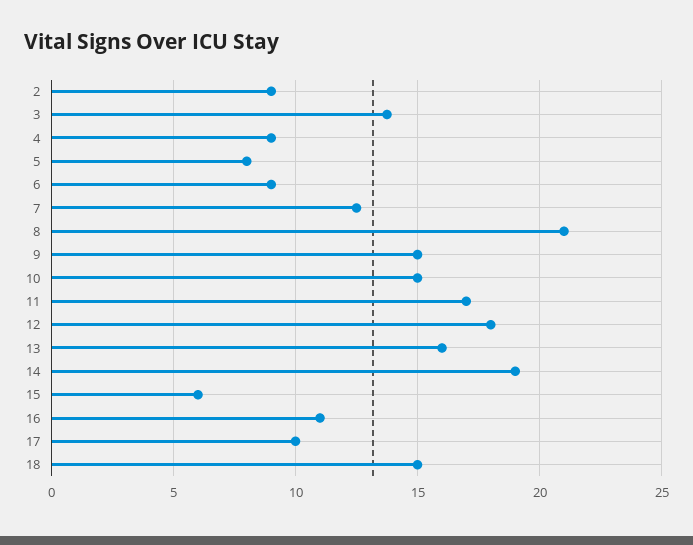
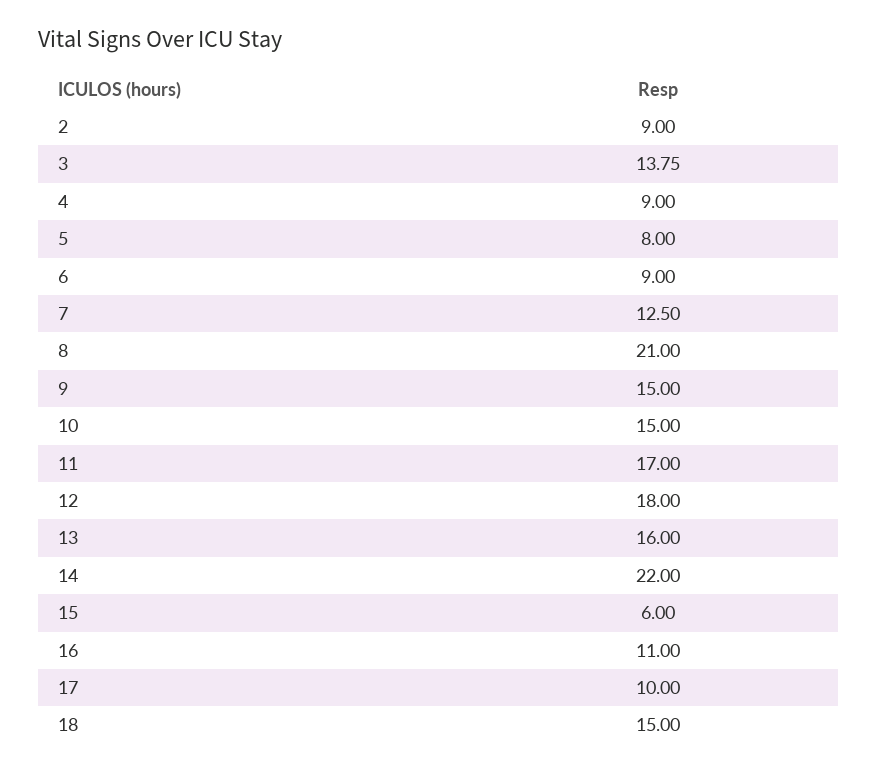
14: 19 -> 22

